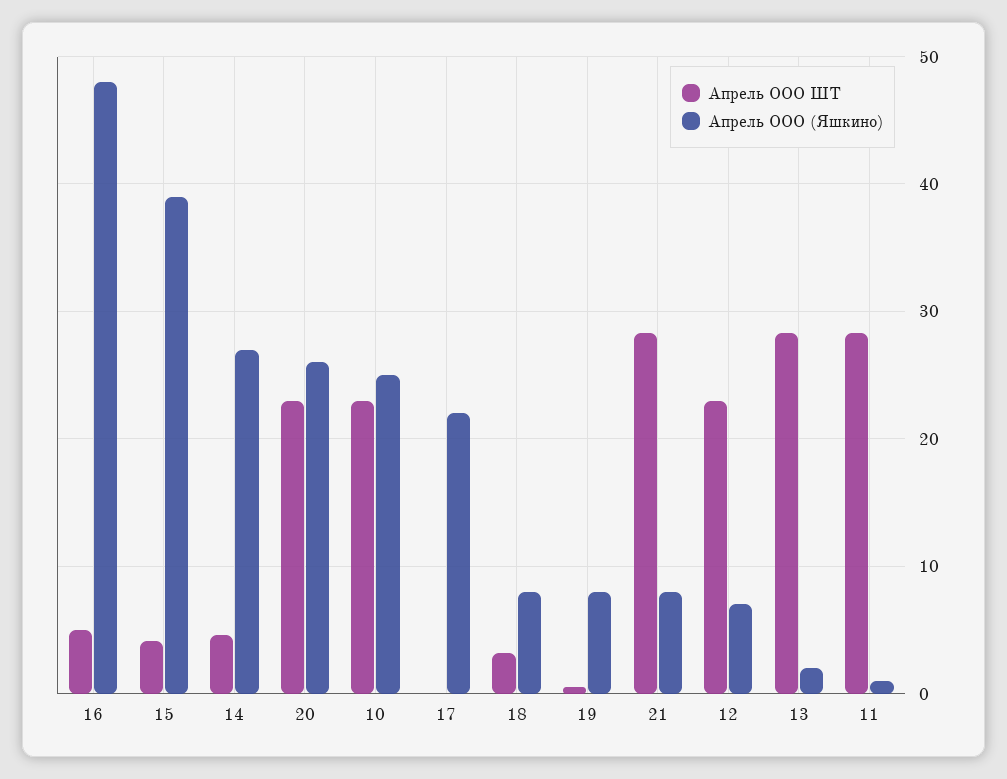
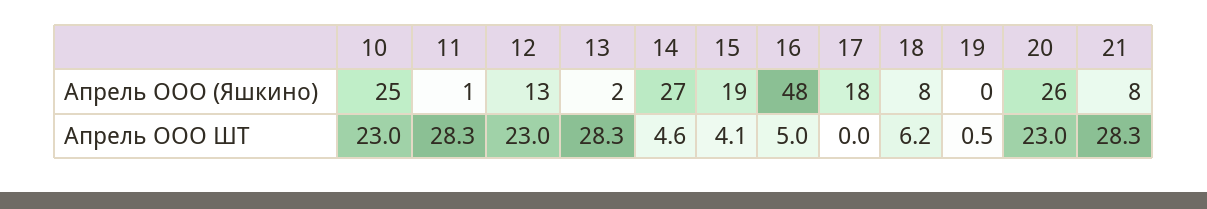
Апрель ООО (Яшкино), 15: 39 -> 19
Апрель ООО (Яшкино), 17: 22 -> 18
Апрель ООО ШТ, 18: 3 -> 6.2
Апрель ООО (Яшкино), 19: 8 -> 0
Апрель ООО (Яшкино), 12: 7 -> 13

